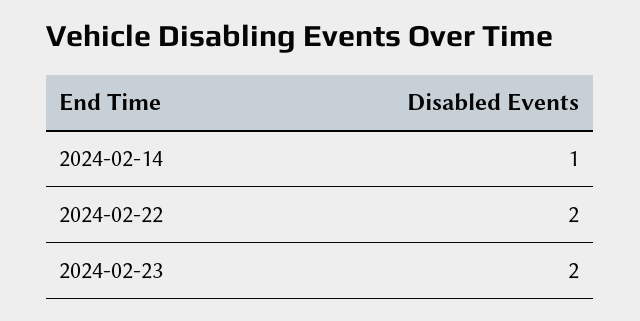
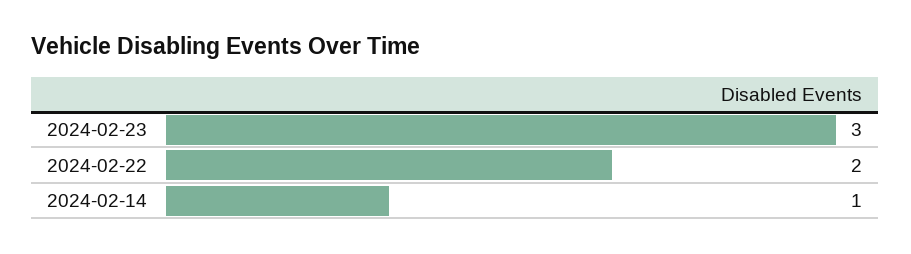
2024-02-23: 2 -> 3

